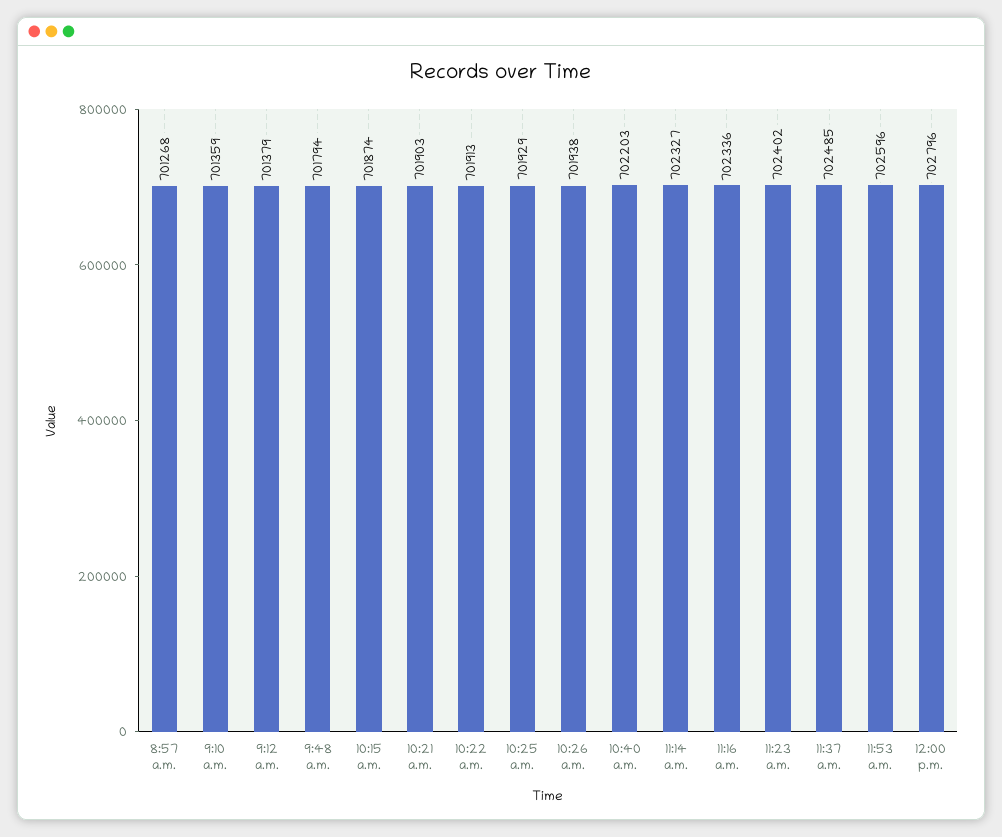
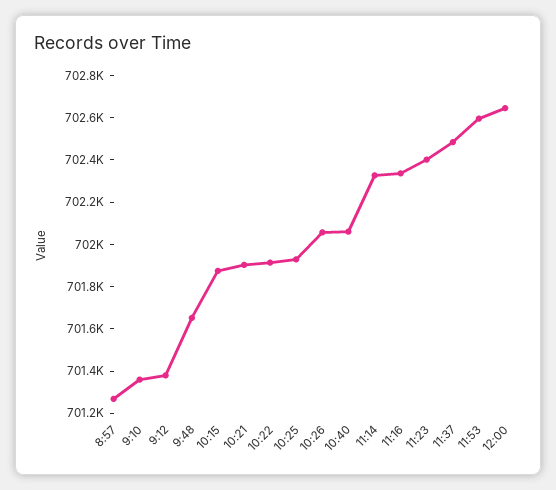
9:48 a.m.: 701794 -> 701650
10:26 a.m.: 701938 -> 702050
10:40 a.m.: 702203 -> 702050
12:00 p.m.: 702796 -> 702650

